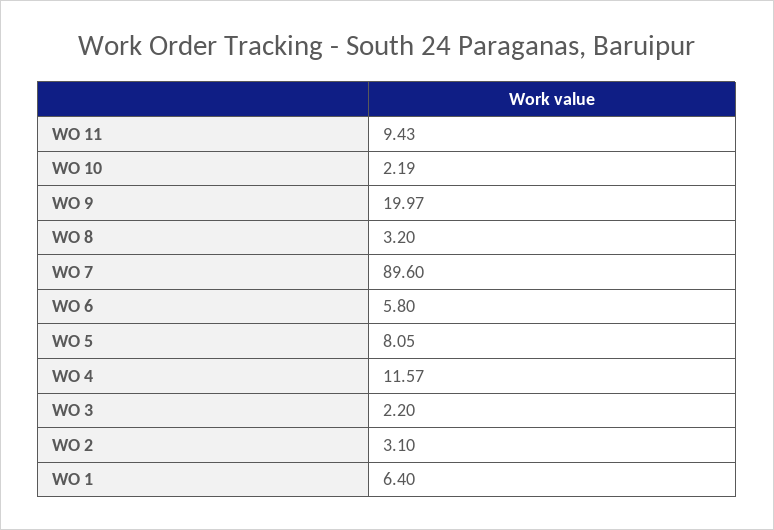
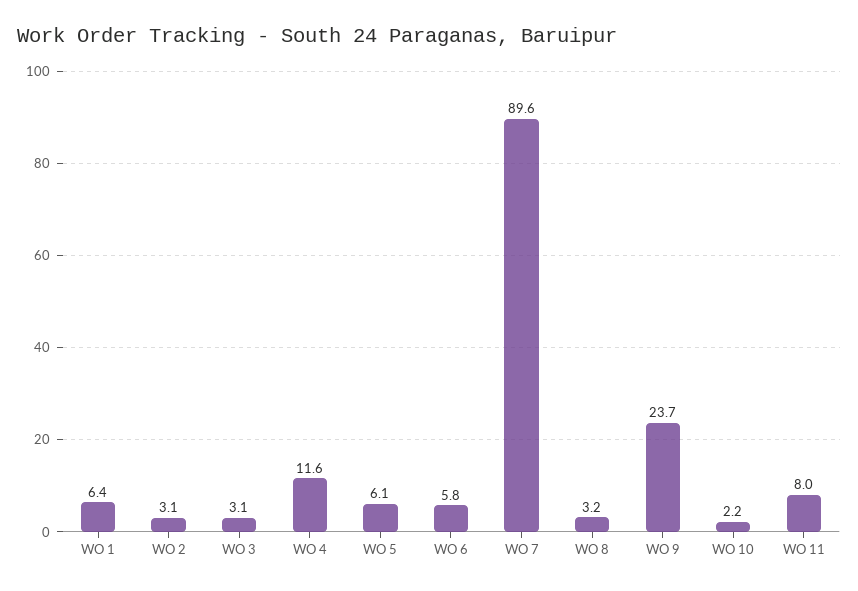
WO 11: 9.43 -> 8
WO 9: 19.97 -> 23.7
WO 5: 8.05 -> 6.1
WO 3: 2.2 -> 3.1

